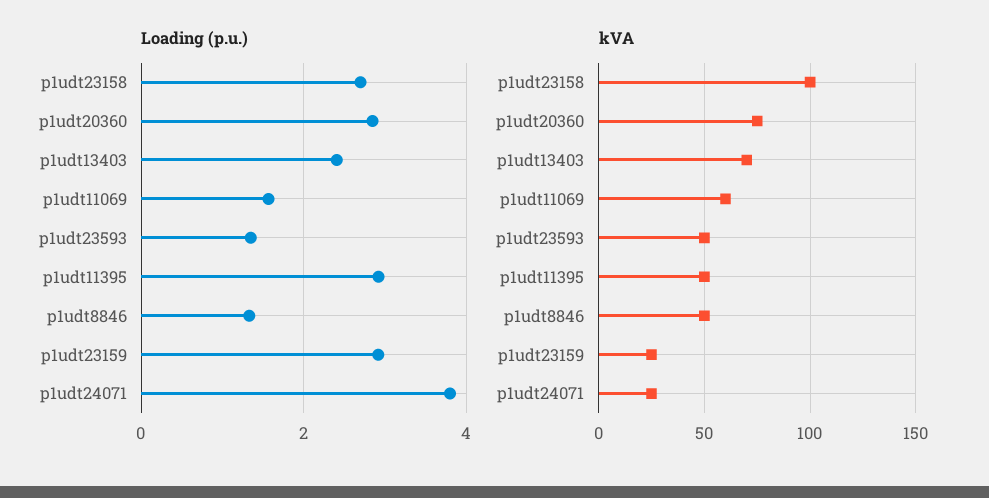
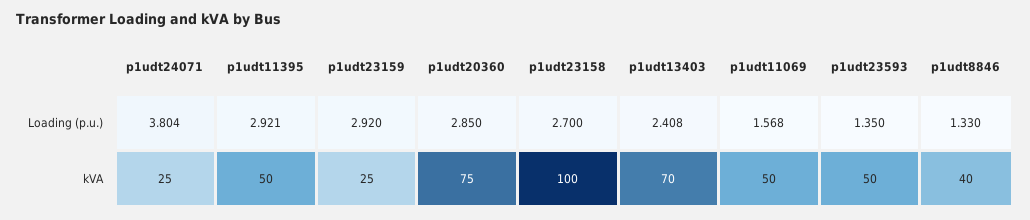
kVA, p1udt11069: 60 -> 50
kVA, p1udt8846: 50 -> 40

